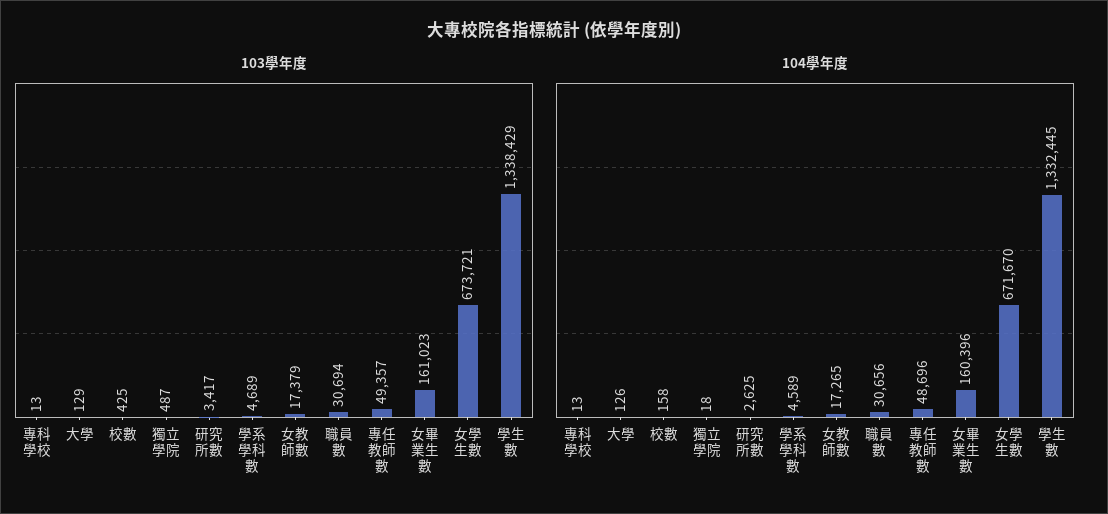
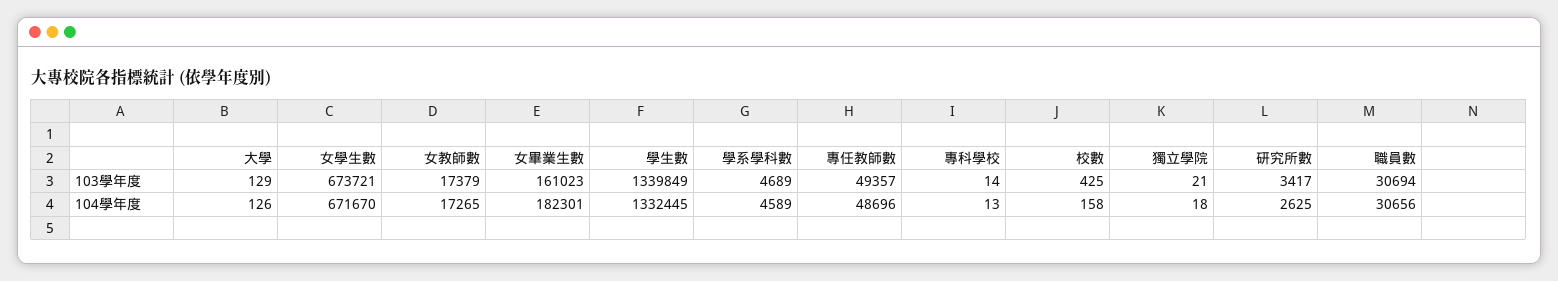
103學年度, 專科學校: 13 -> 14
103學年度, 獨立學院: 487 -> 21
103學年度, 學生數: 1338429 -> 1339849
104學年度, 女畢業生數: 160396 -> 182301

